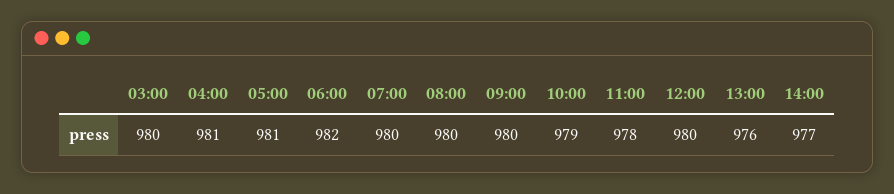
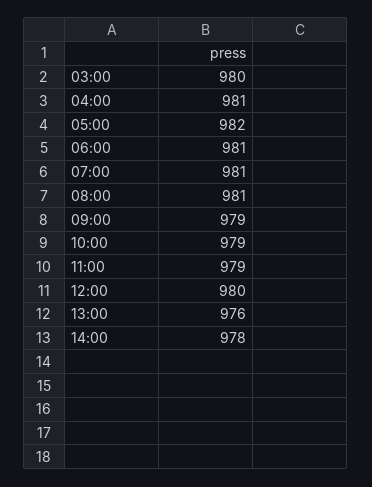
05:00: 981 -> 982
06:00: 982 -> 981
07:00: 980 -> 981
08:00: 980 -> 981
09:00: 980 -> 979
11:00: 978 -> 979
14:00: 977 -> 978

